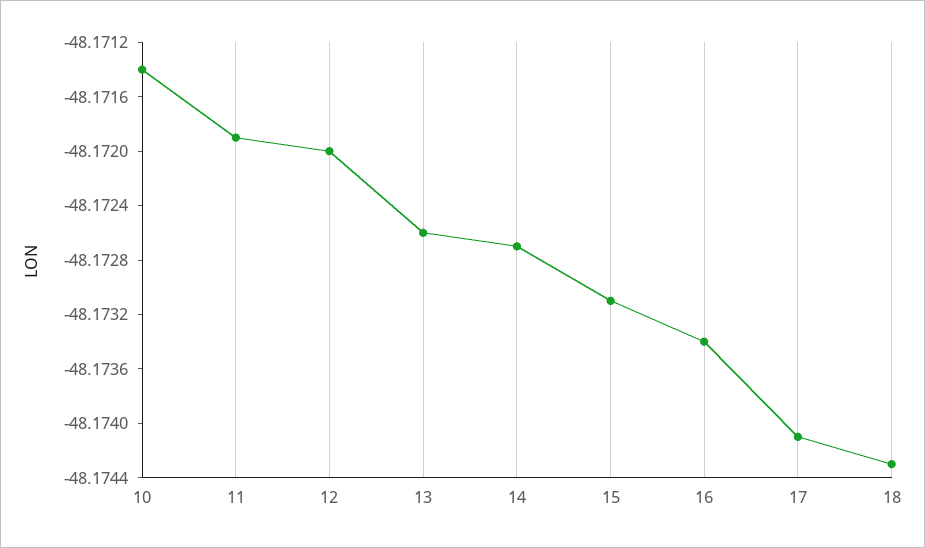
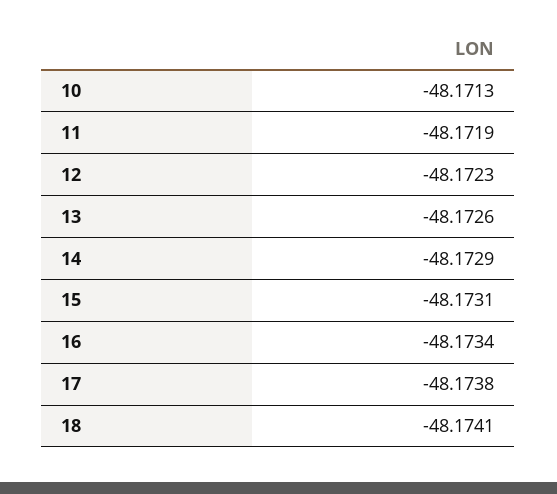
10: -48.1714 -> -48.1713
12: -48.172 -> -48.1723
14: -48.1727 -> -48.1729
17: -48.1741 -> -48.1738
18: -48.1743 -> -48.1741

